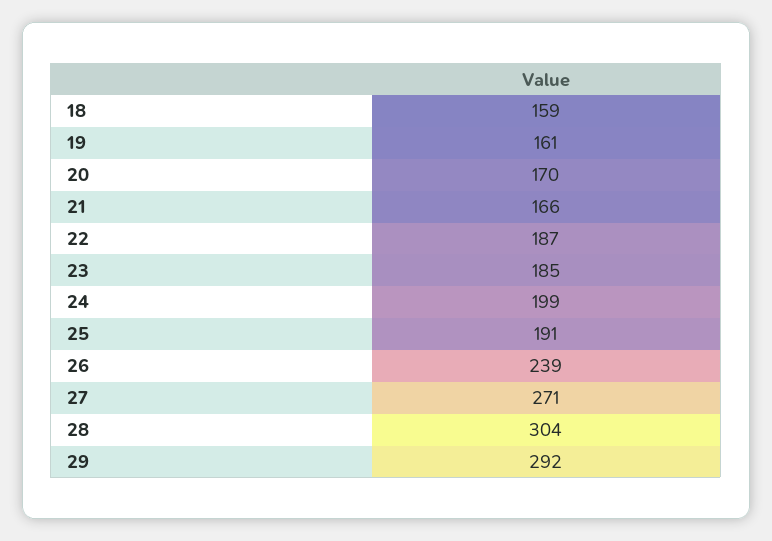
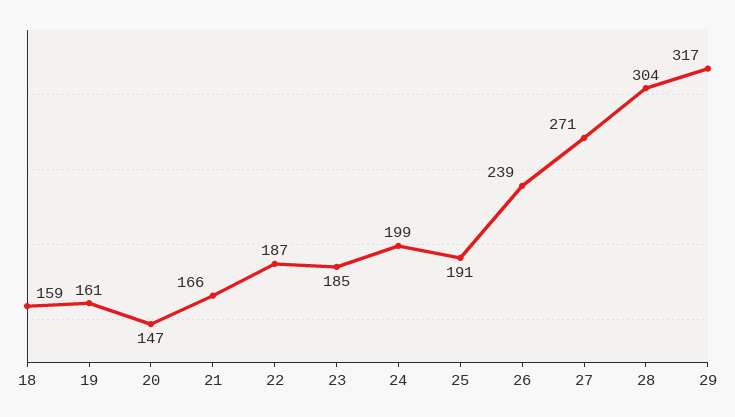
20: 170 -> 147
29: 292 -> 317

